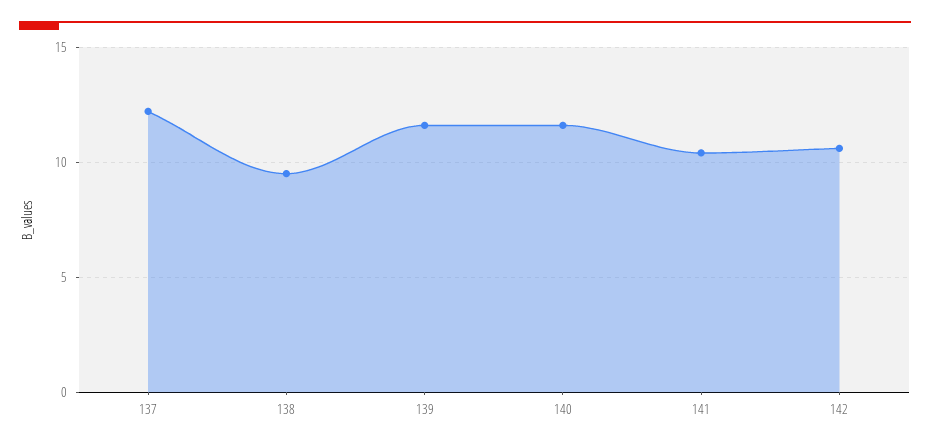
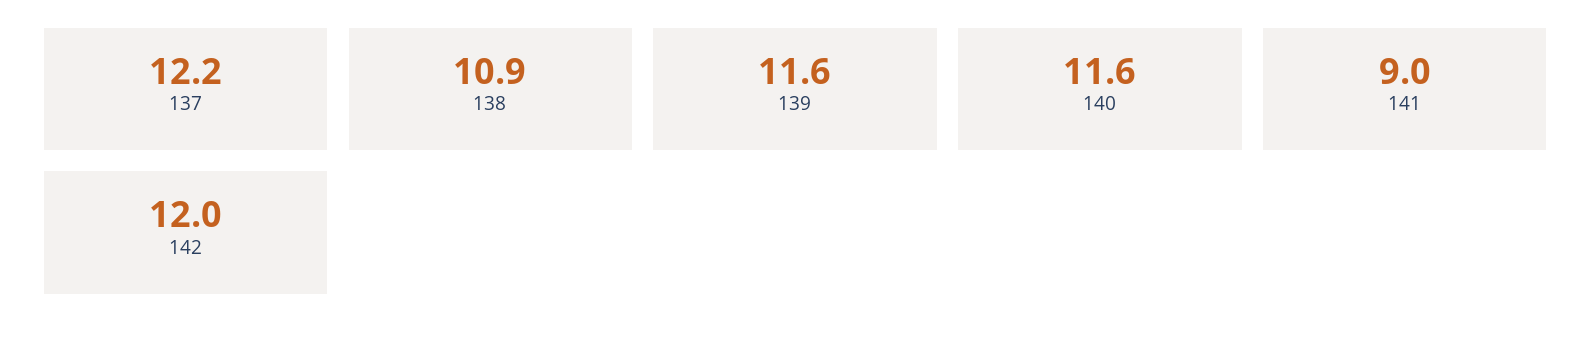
138: 9.5 -> 10.9
141: 10.5 -> 9
142: 10.5 -> 12

